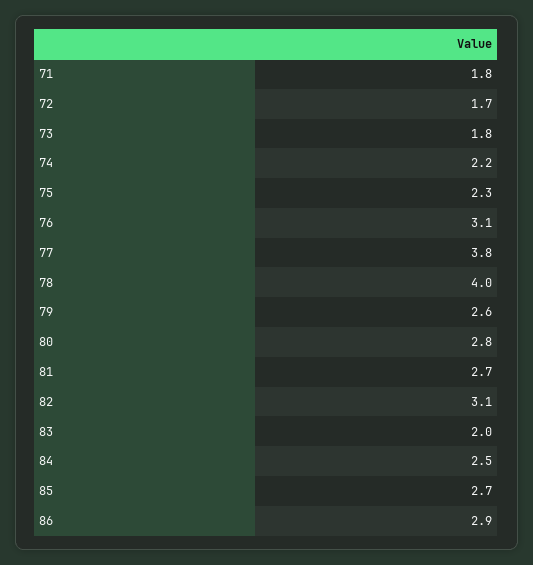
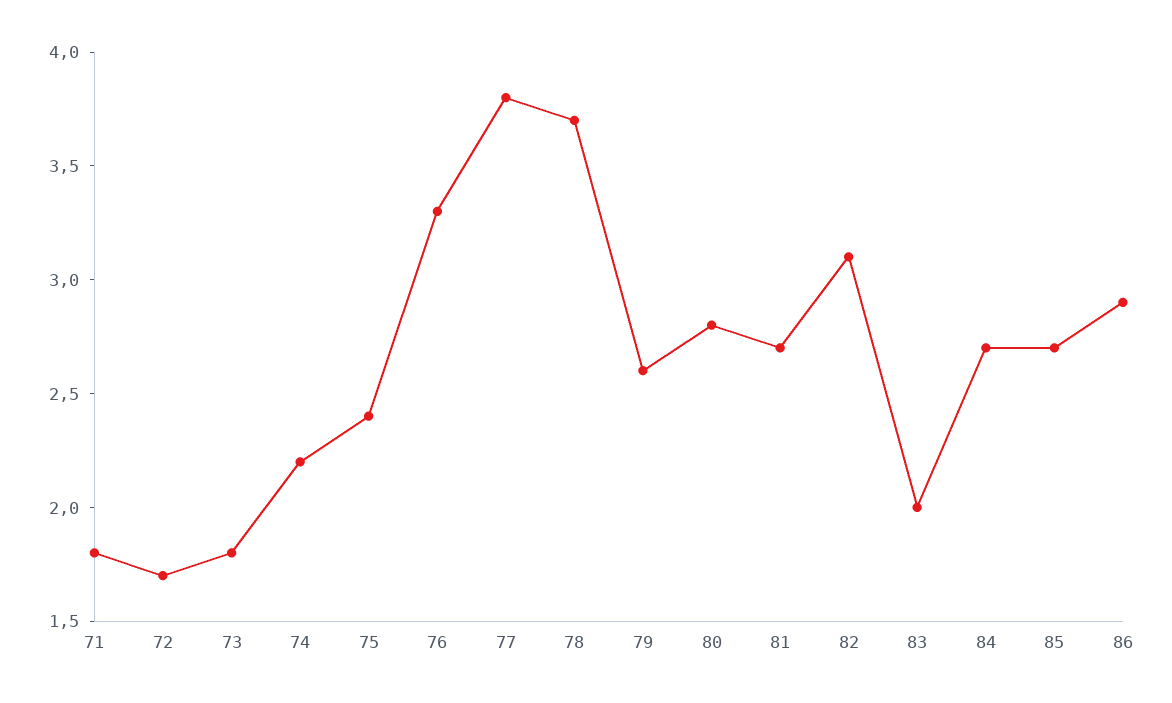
75: 2.3 -> 2.4
76: 3.1 -> 3.3
78: 4 -> 3.7
84: 2.5 -> 2.7

